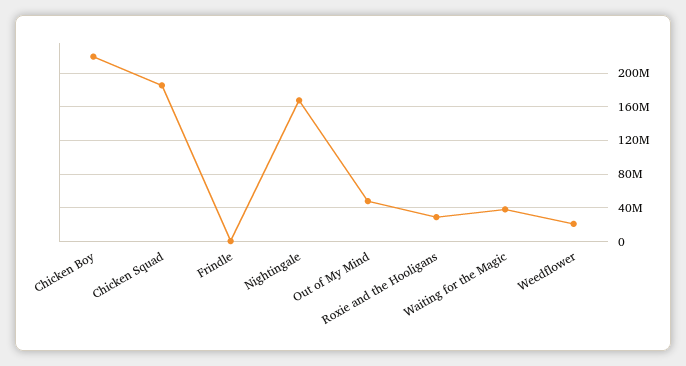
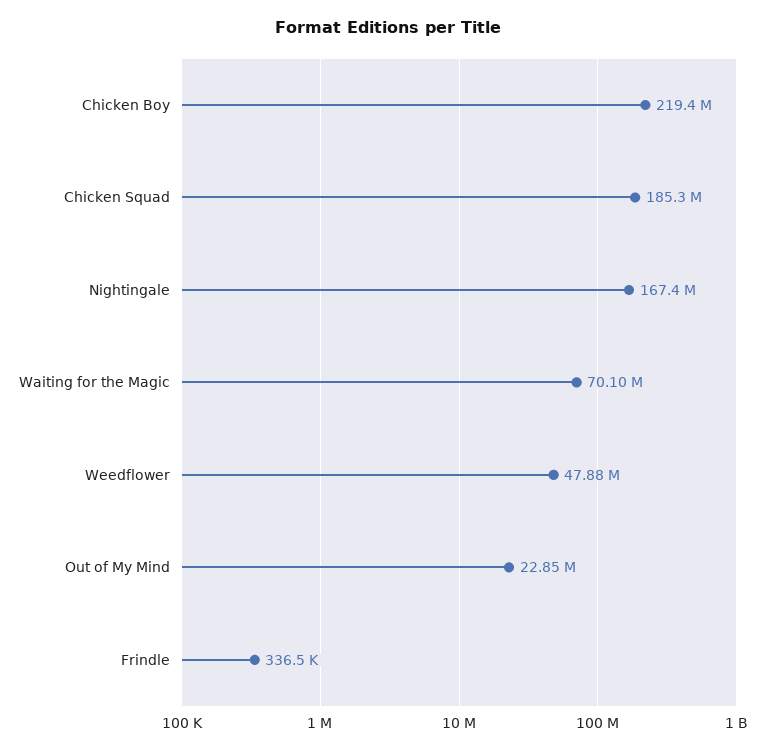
Out of My Mind: 50000000 -> 22850000
Roxie and the Hooligans: 30000000 -> none
Waiting for the Magic: 40000000 -> 70100000
Weedflower: 20000000 -> 47880000

